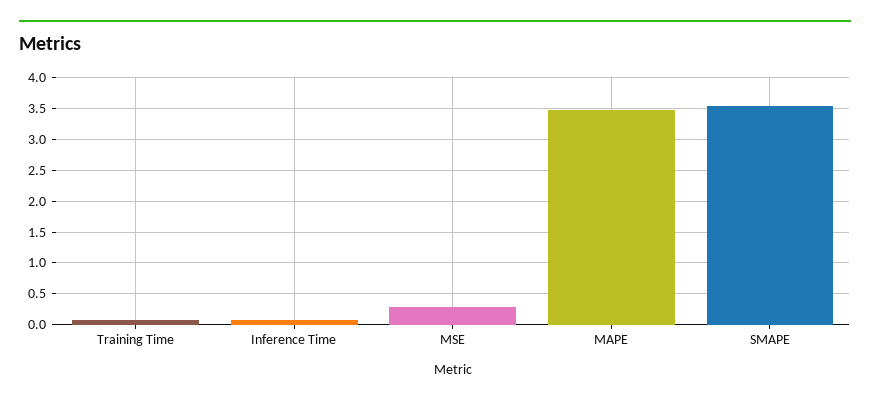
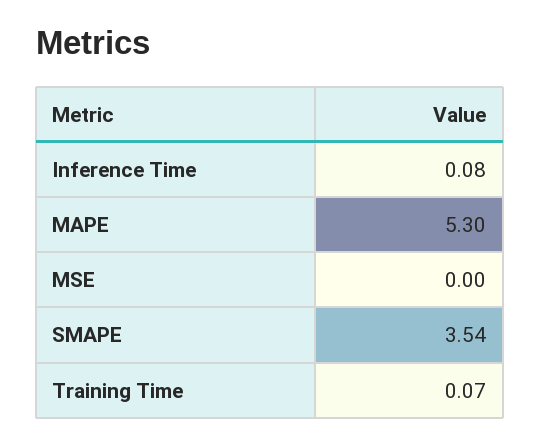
MSE: 0.3 -> 0
MAPE: 3.5 -> 5.3

